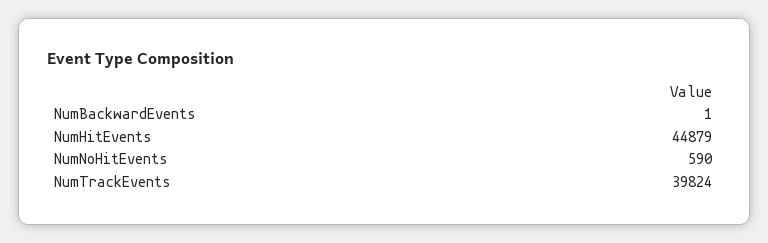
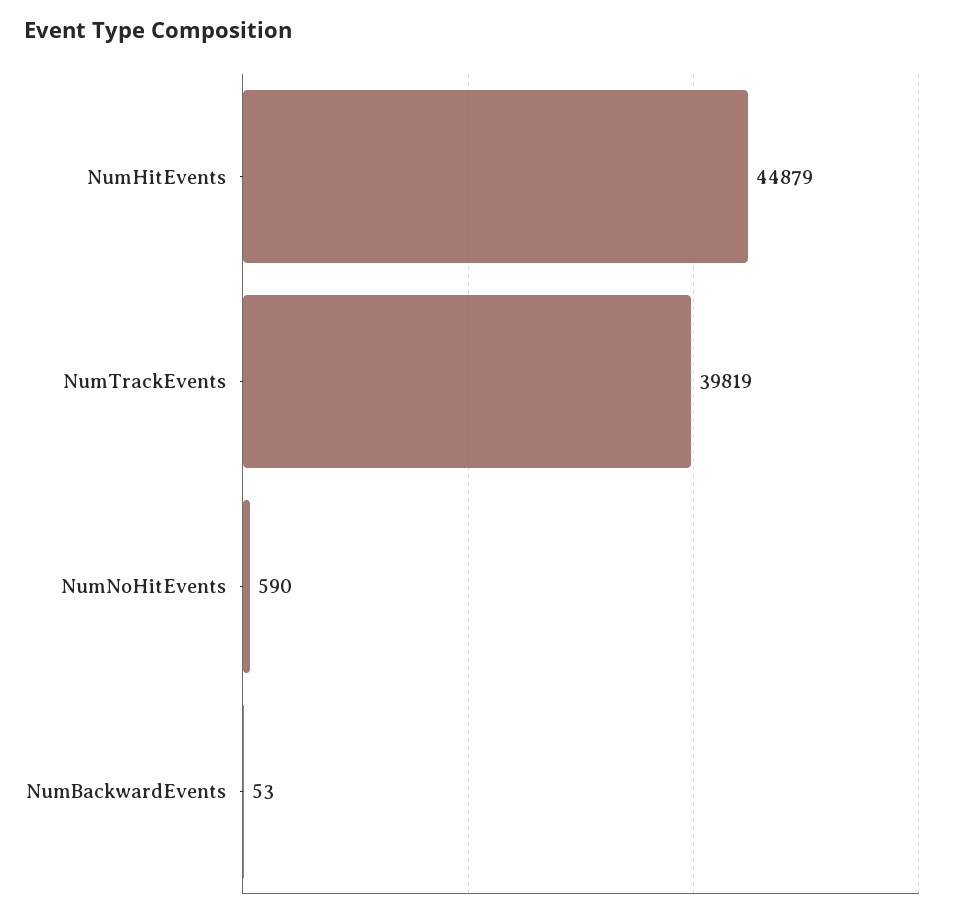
NumBackwardEvents: 1 -> 53
NumTrackEvents: 39824 -> 39819

